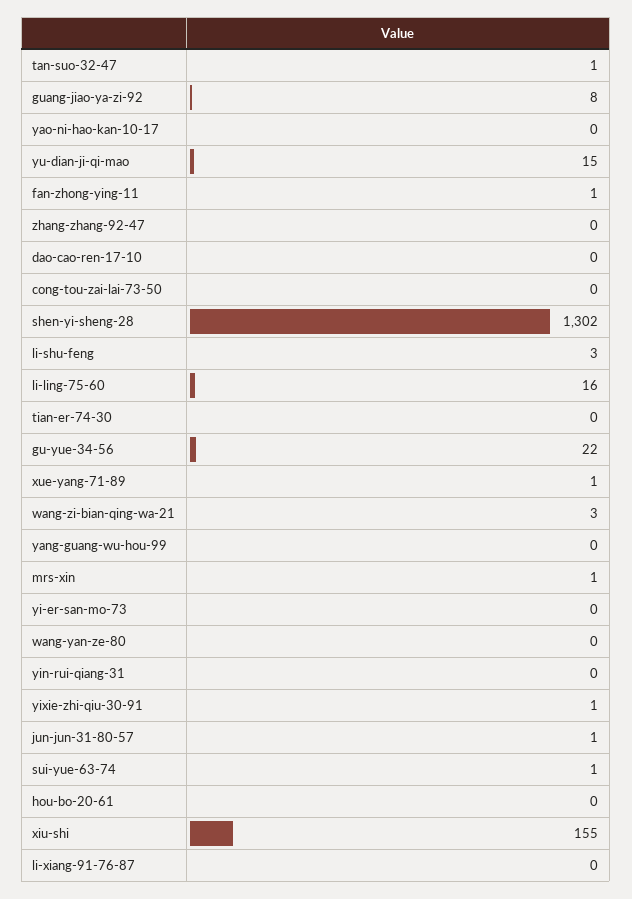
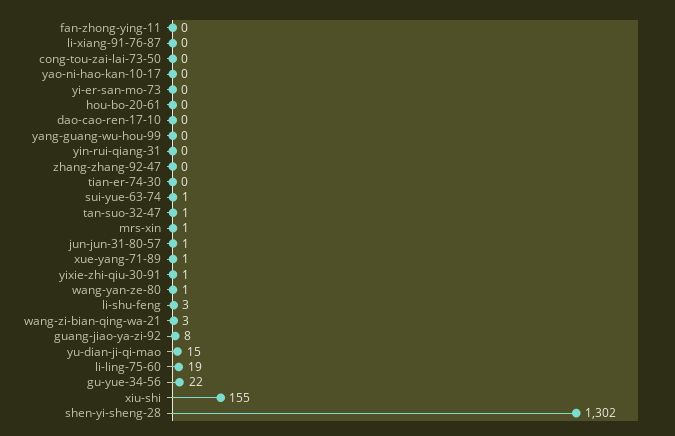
fan-zhong-ying-11: 1 -> 0
li-ling-75-60: 16 -> 19
wang-yan-ze-80: 0 -> 1

